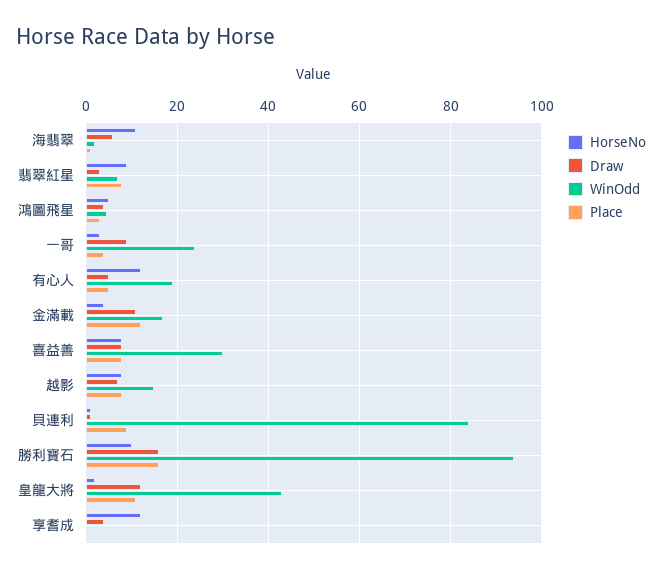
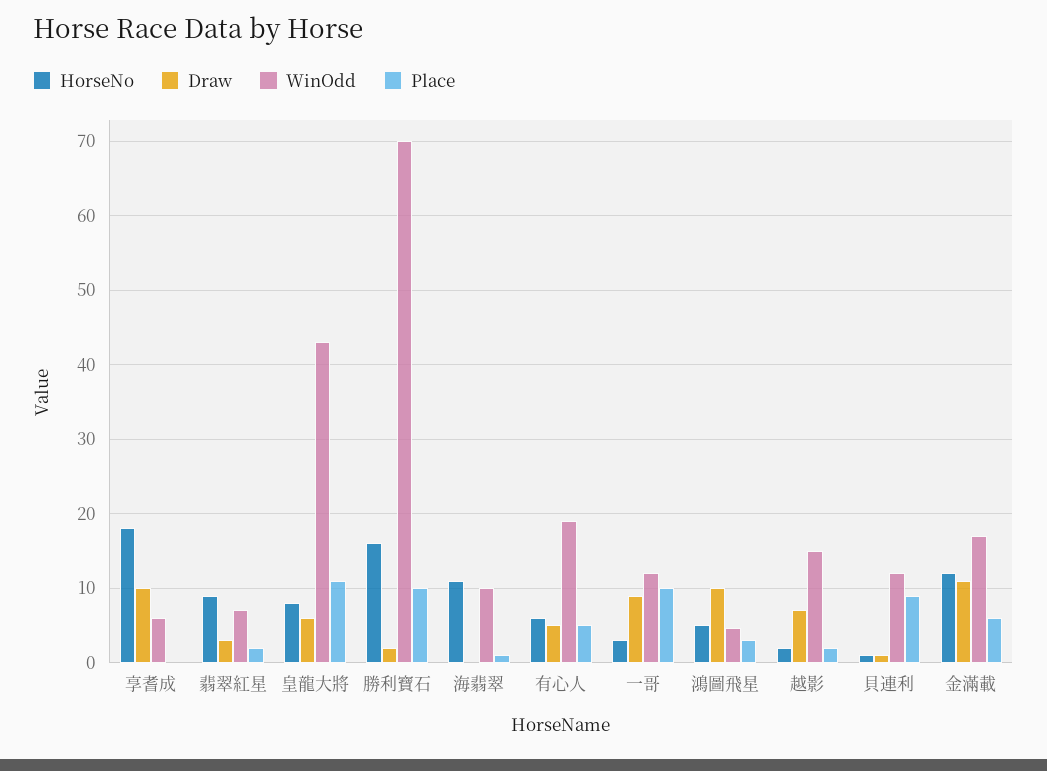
Draw, 海翡翠: 6 -> 0
WinOdd, 海翡翠: 2 -> 10
Place, 翡翠紅星: 8 -> 2
Draw, 鴻圖飛星: 4 -> 10
WinOdd, 一哥: 24 -> 12
Place, 一哥: 4 -> 10
HorseNo, 有心人: 12 -> 6
HorseNo, 金滿載: 4 -> 12
Place, 金滿載: 12 -> 6
HorseNo, 喜益善: 8 -> none
Draw, 喜益善: 8 -> none
WinOdd, 喜益善: 30 -> none
Place, 喜益善: 8 -> none
HorseNo, 越影: 8 -> 2
Place, 越影: 8 -> 2
WinOdd, 貝連利: 84 -> 12
HorseNo, 勝利寶石: 10 -> 16
Draw, 勝利寶石: 16 -> 2
WinOdd, 勝利寶石: 94 -> 70
Place, 勝利寶石: 16 -> 10
HorseNo, 皇龍大將: 2 -> 8
Draw, 皇龍大將: 12 -> 6
HorseNo, 享耆成: 12 -> 18
Draw, 享耆成: 4 -> 10
WinOdd, 享耆成: 0 -> 6

